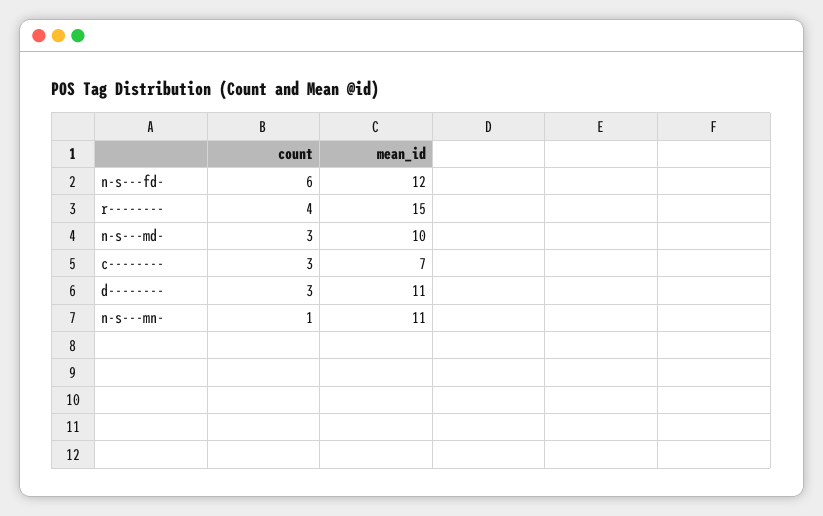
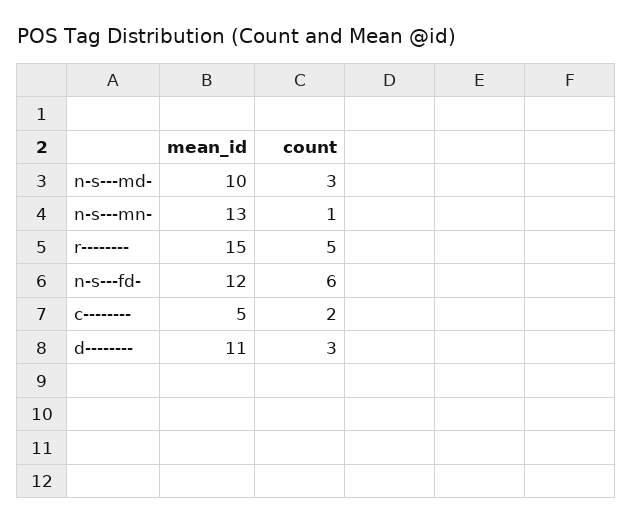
count, r--------: 4 -> 5
count, c--------: 3 -> 2
mean_id, c--------: 7 -> 5
mean_id, n-s---mn-: 11 -> 13

